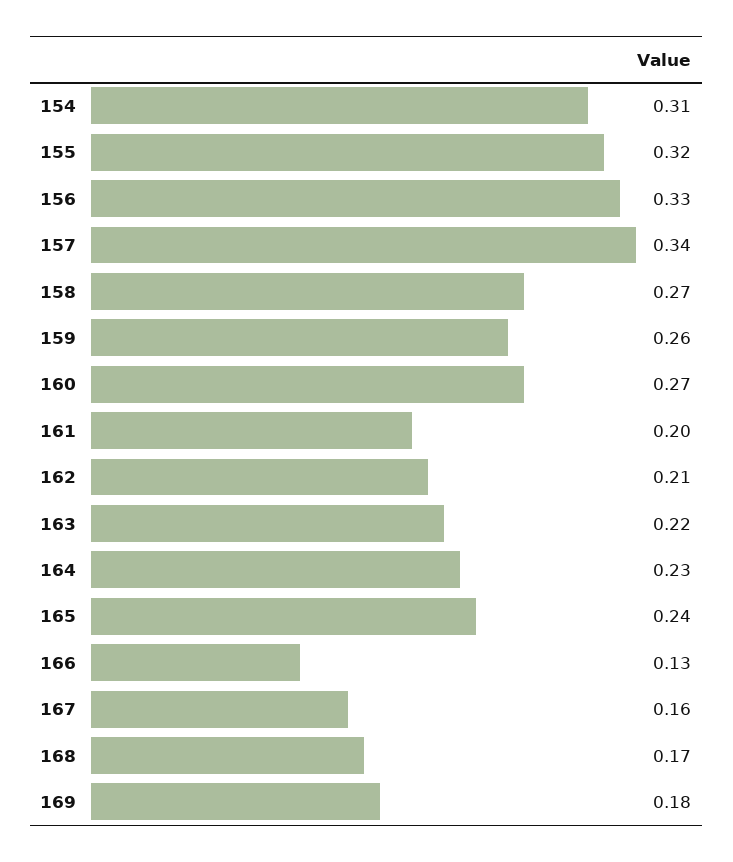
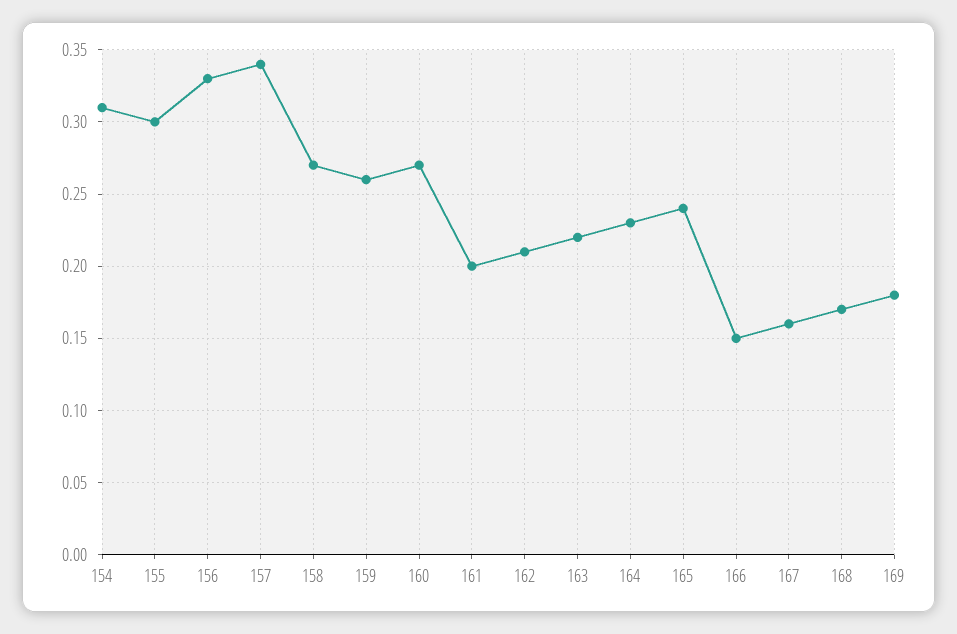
155: 0.32 -> 0.3
166: 0.13 -> 0.15

